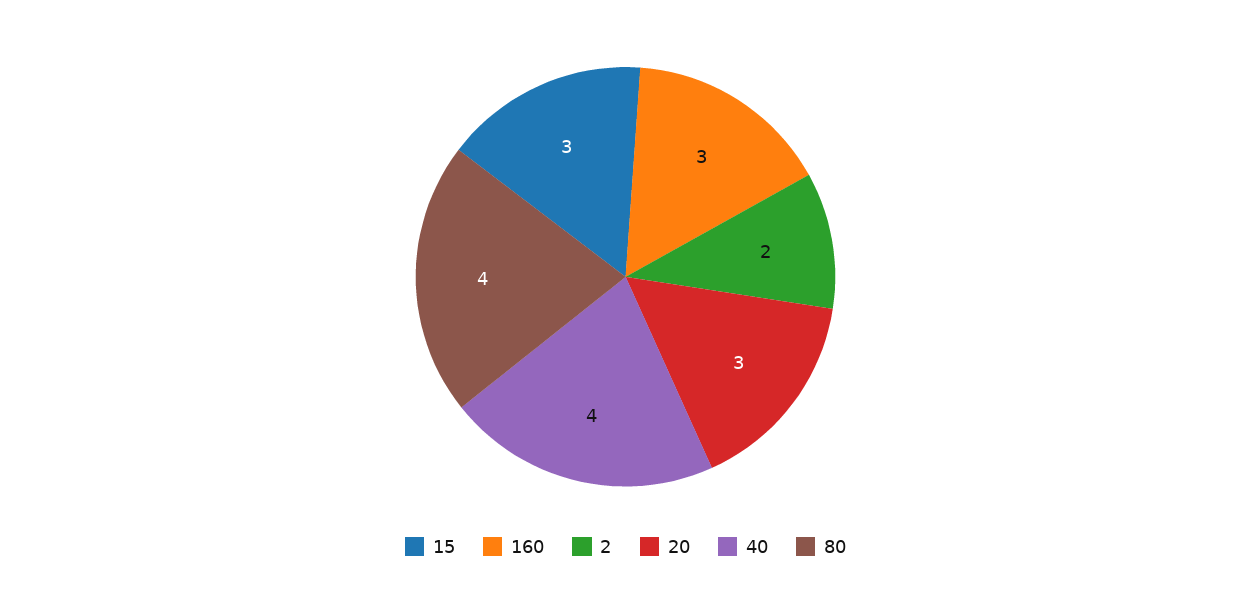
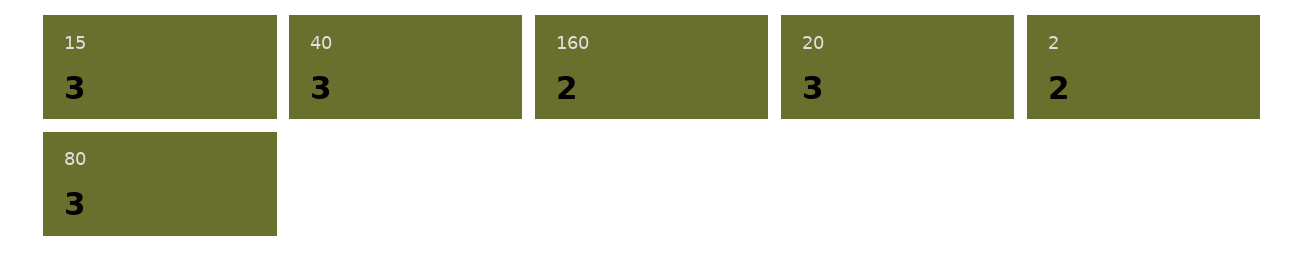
160: 3 -> 2
40: 4 -> 3
80: 4 -> 3

